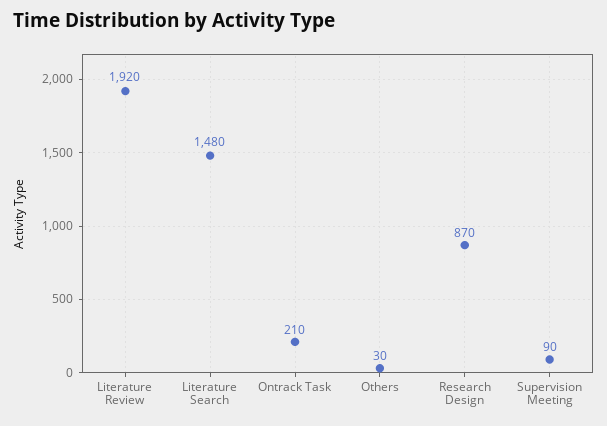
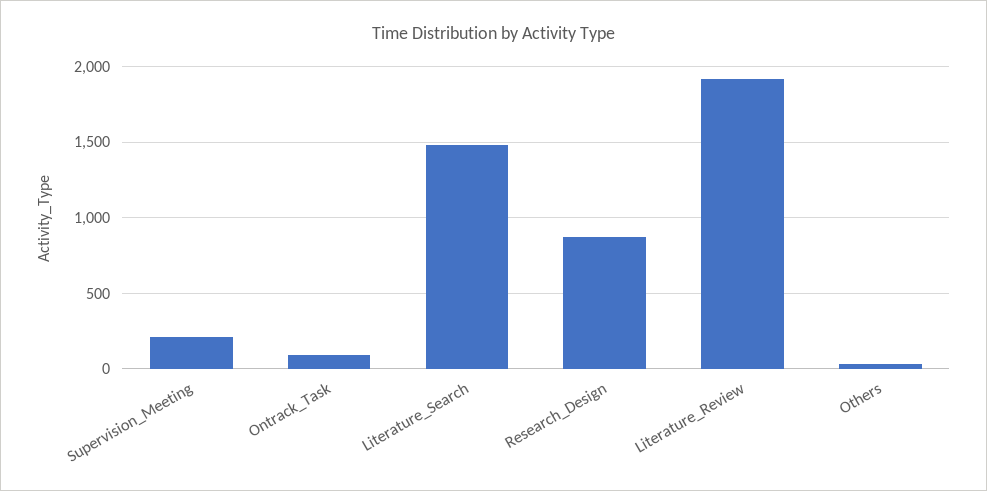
Ontrack Task: 210 -> 100
Supervision Meeting: 90 -> 200

